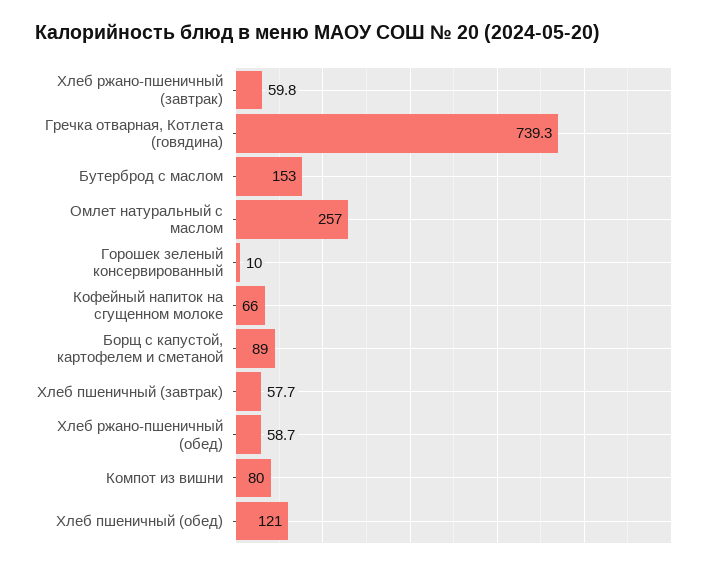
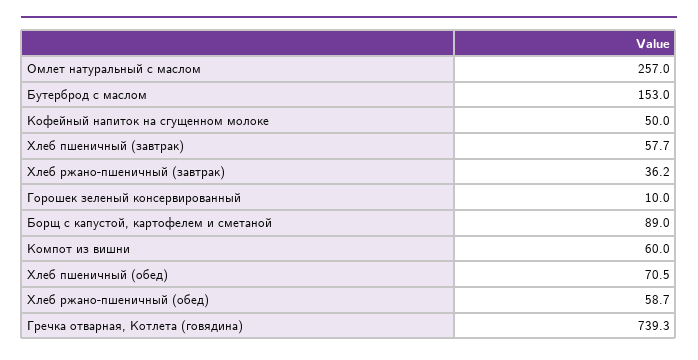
Хлеб ржано-пшеничный (завтрак): 59.8 -> 36.2
Кофейный напиток на сгущенном молоке: 66 -> 50
Компот из вишни: 80 -> 60
Хлеб пшеничный (обед): 121 -> 70.5

